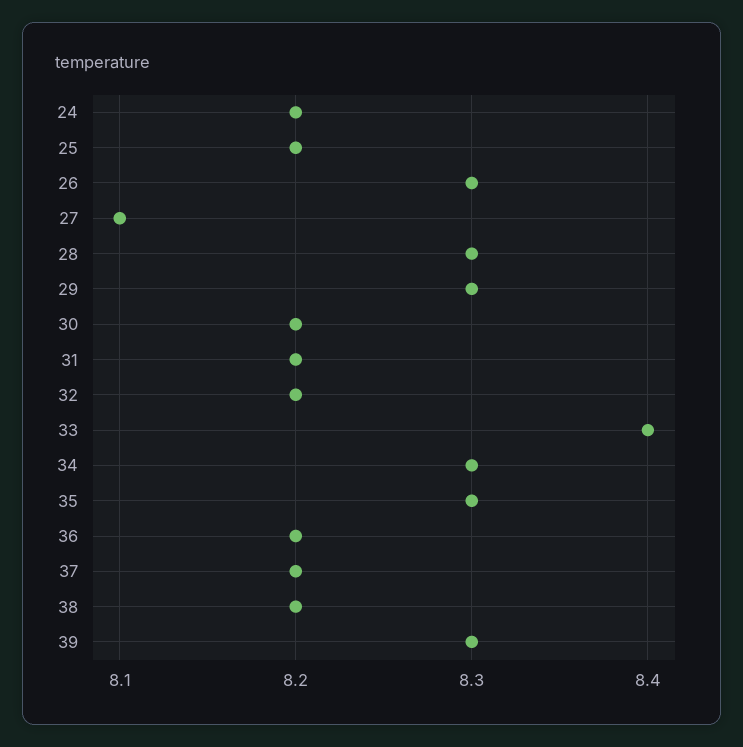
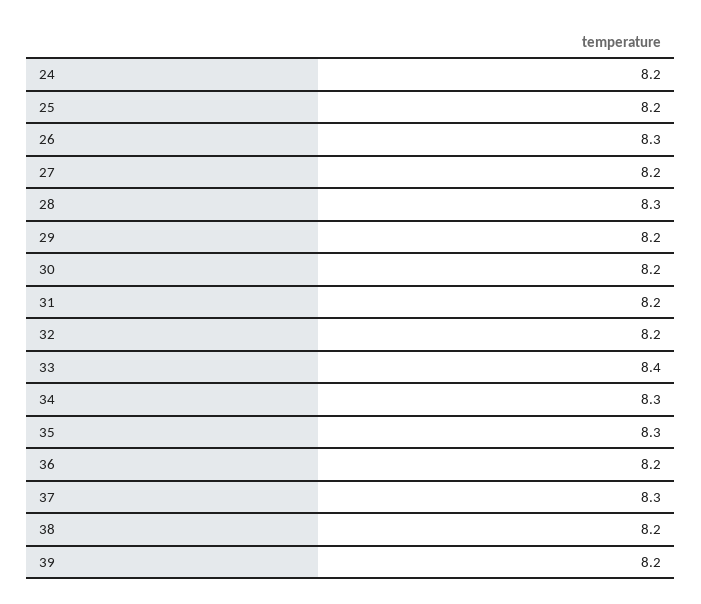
27: 8.1 -> 8.2
29: 8.3 -> 8.2
37: 8.2 -> 8.3
39: 8.3 -> 8.2

